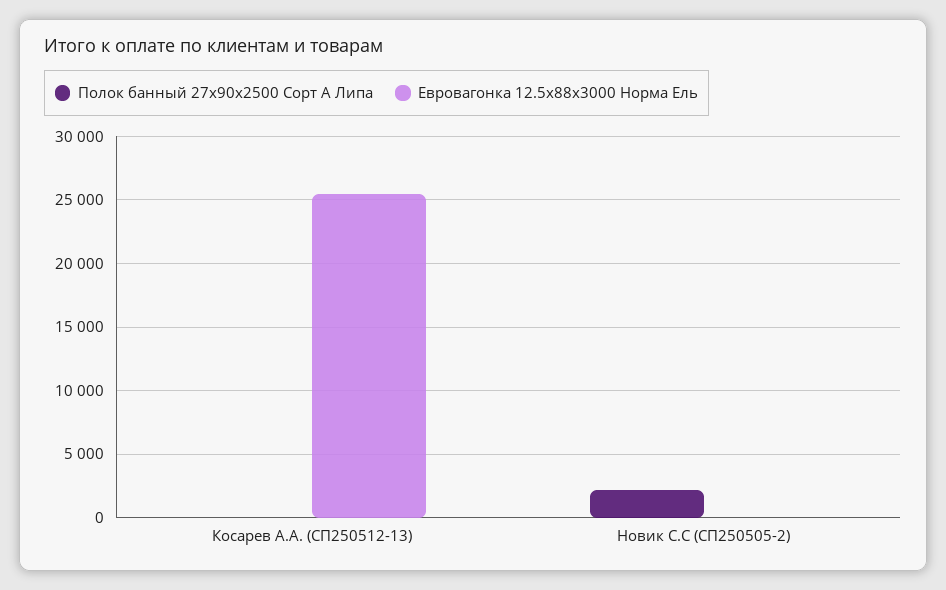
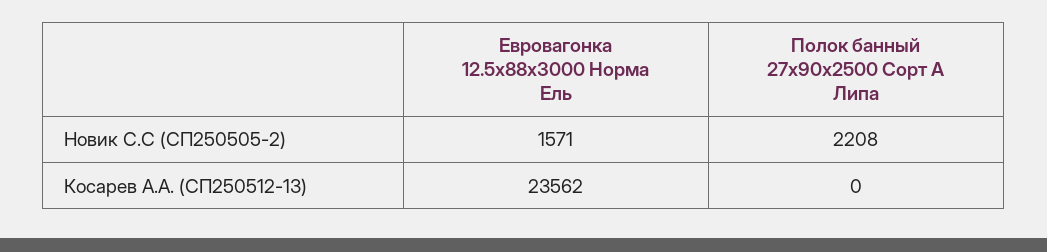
Евровагонка 12.5x88x3000 Норма Ель, Косарев А.А. (СП250512-13): 25500 -> 23562
Евровагонка 12.5x88x3000 Норма Ель, Новик С.С (СП250505-2): 0 -> 1571

